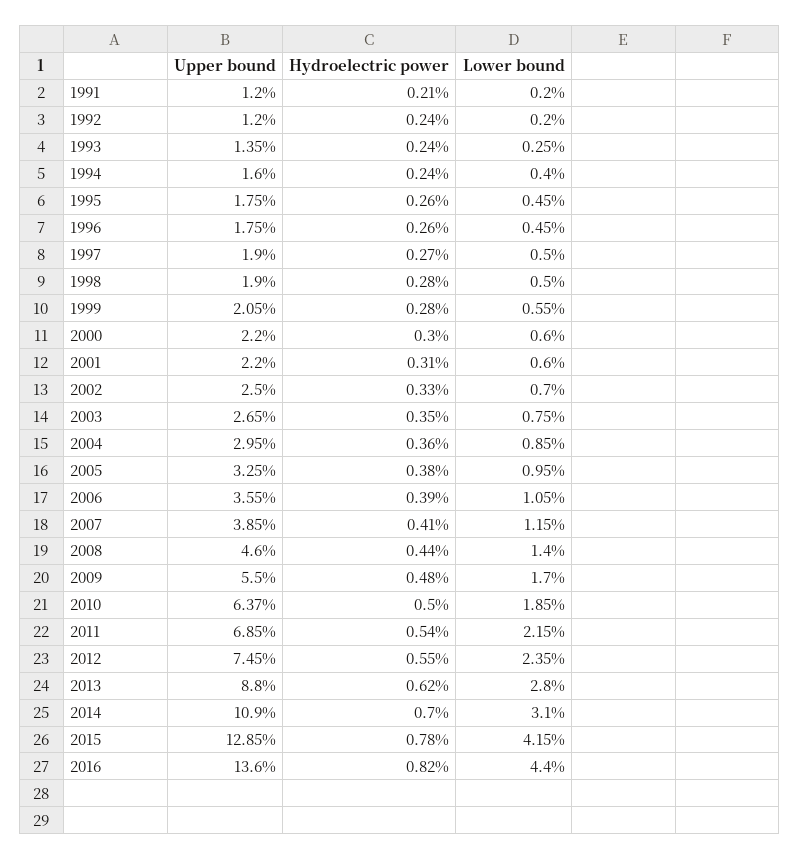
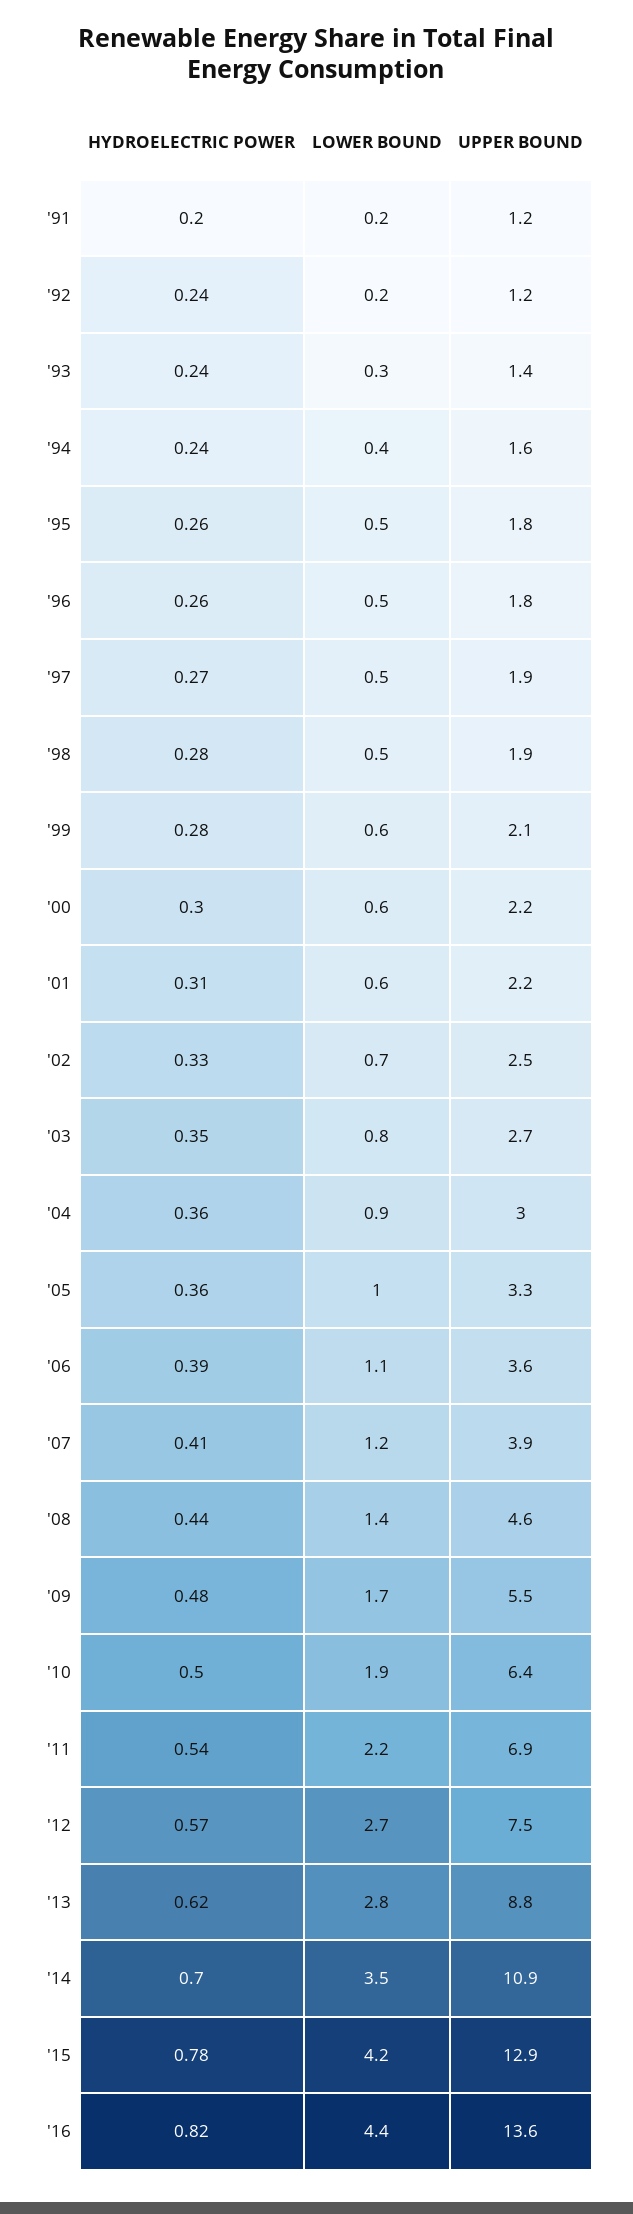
Hydroelectric power, 1991: 0.21 -> 0.2
Hydroelectric power, 2005: 0.38 -> 0.36
Hydroelectric power, 2012: 0.55 -> 0.57
Lower bound, 2012: 2.35 -> 2.7
Lower bound, 2014: 3.1 -> 3.5

